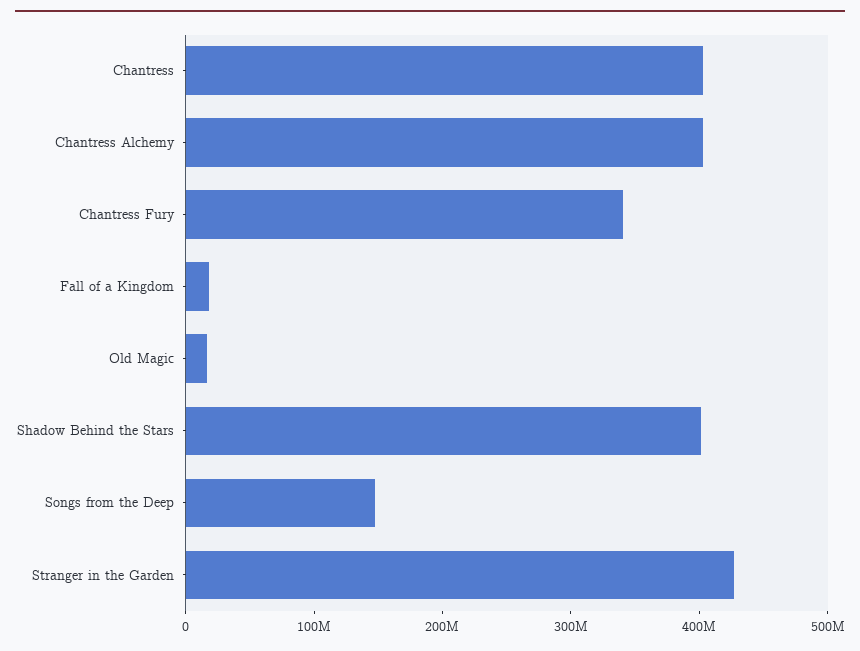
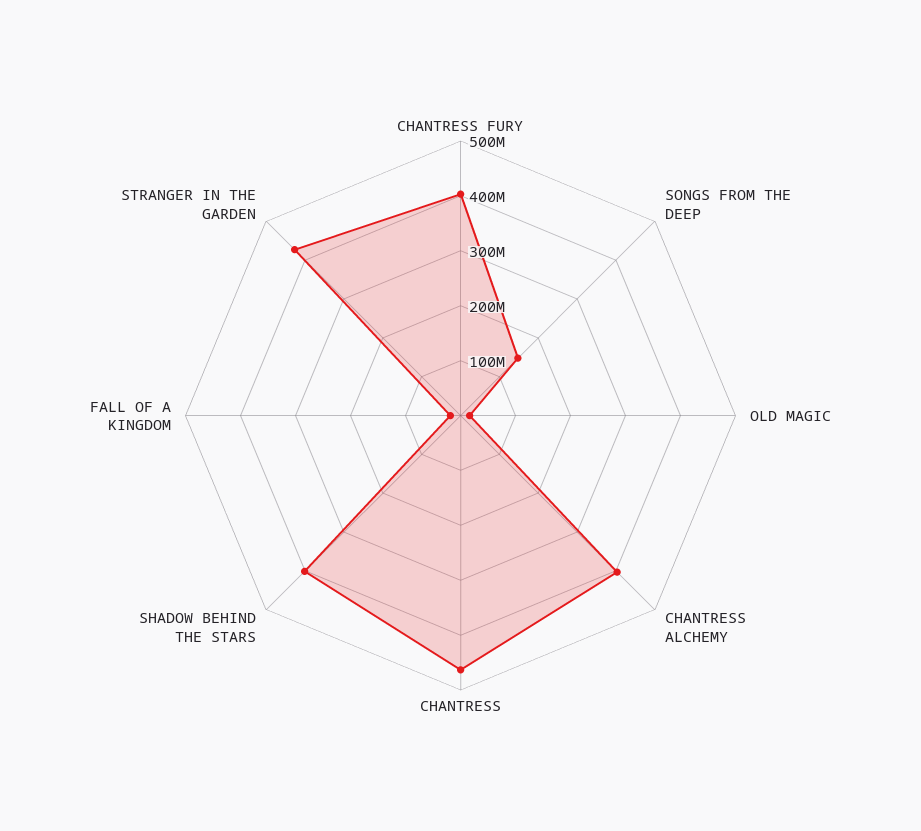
Chantress: 400000000 -> 460000000
Chantress Fury: 340000000 -> 400000000

